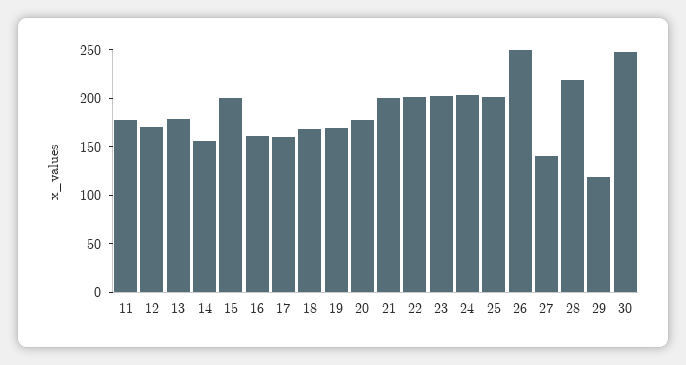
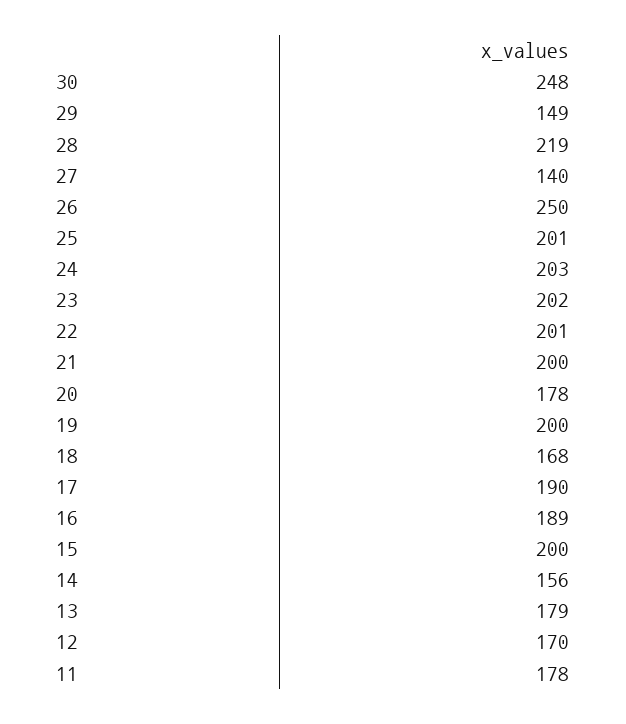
16: 160 -> 189
17: 160 -> 190
19: 170 -> 200
29: 120 -> 149

